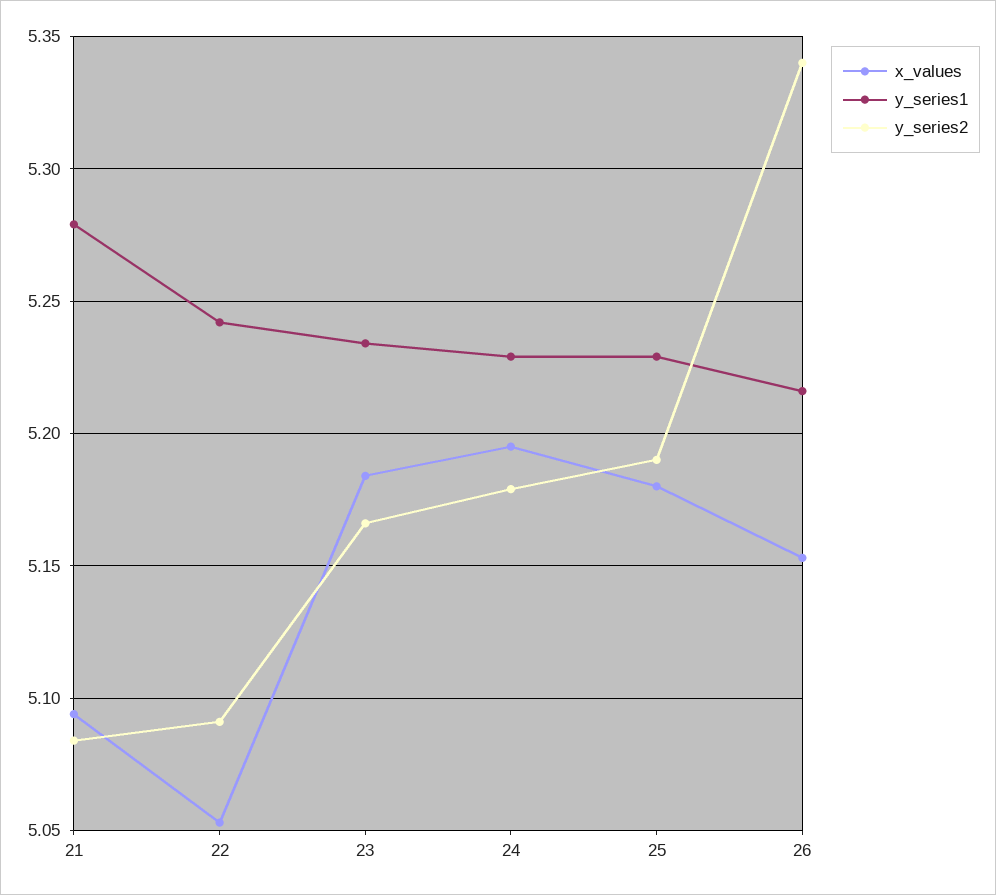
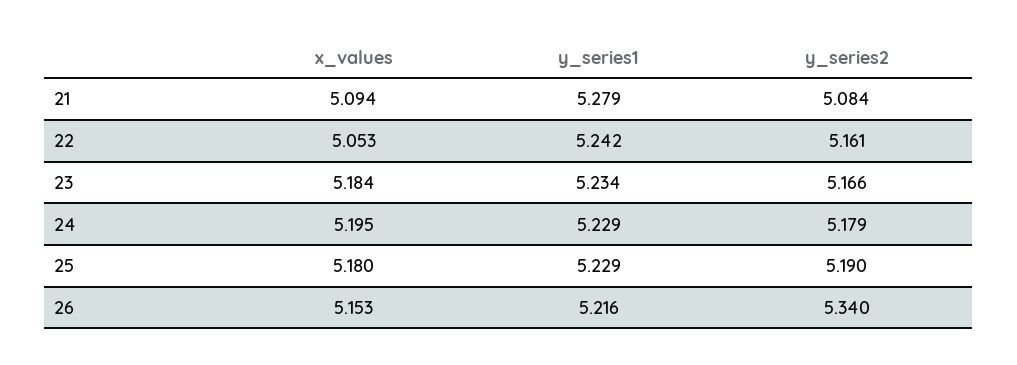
y_series2, 22: 5.09 -> 5.161

